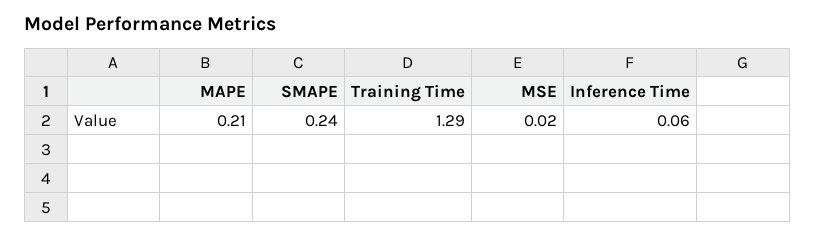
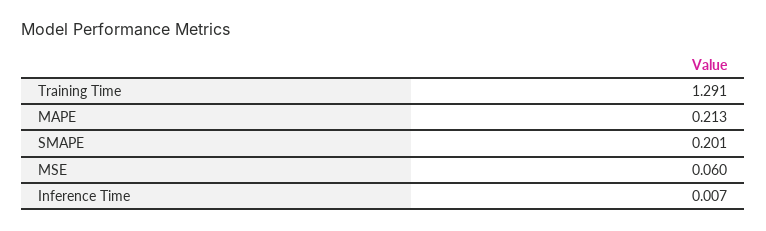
SMAPE: 0.24 -> 0.201
MSE: 0.02 -> 0.06
Inference Time: 0.06 -> 0.007

